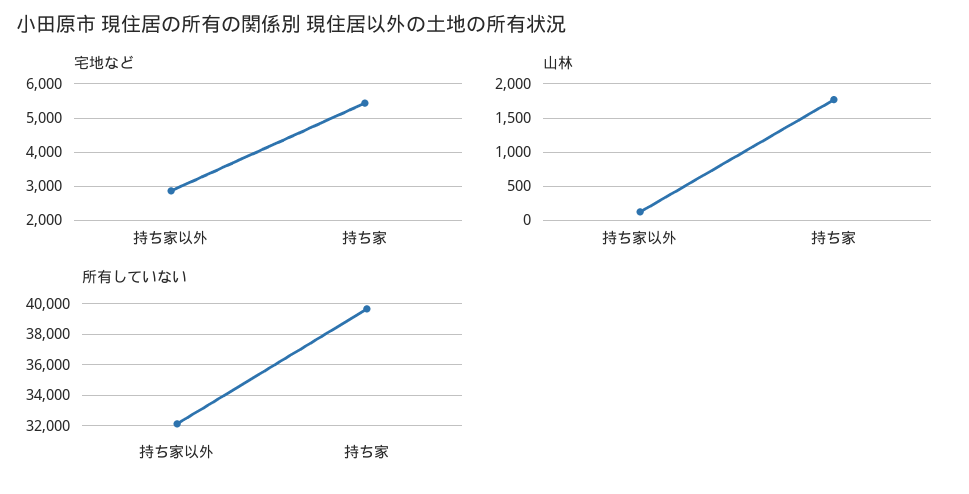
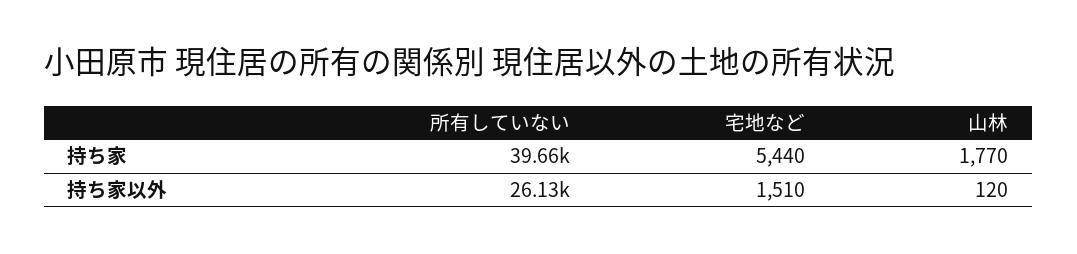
宅地など, 持ち家以外: 2800 -> 1510
所有していない, 持ち家以外: 32000 -> 26130

